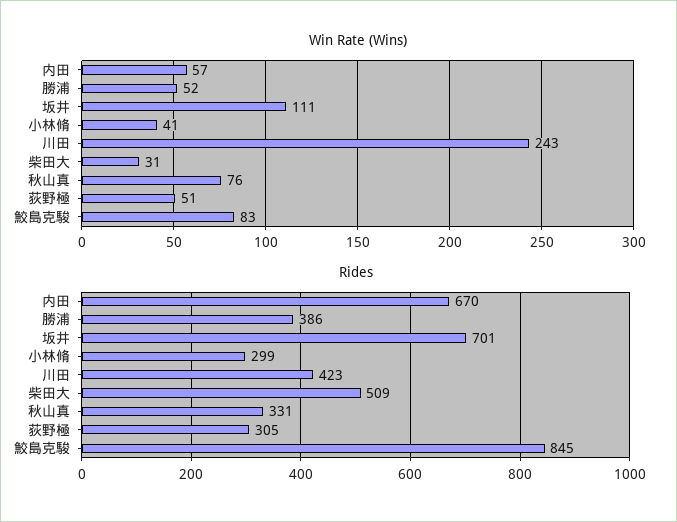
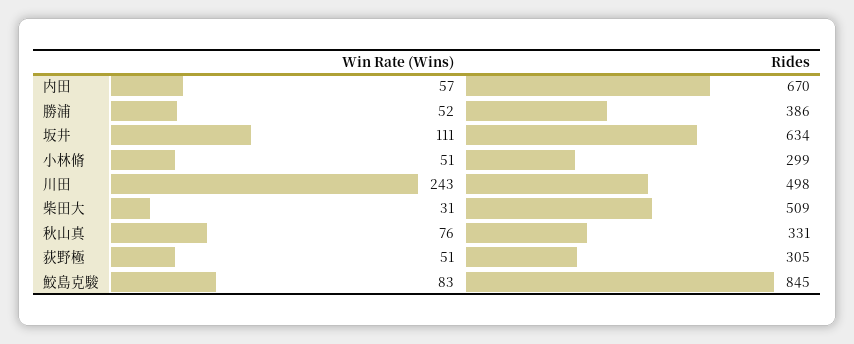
Win Rate (Wins), 小林脩: 41 -> 51
Rides, 坂井: 701 -> 634
Rides, 川田: 423 -> 498

